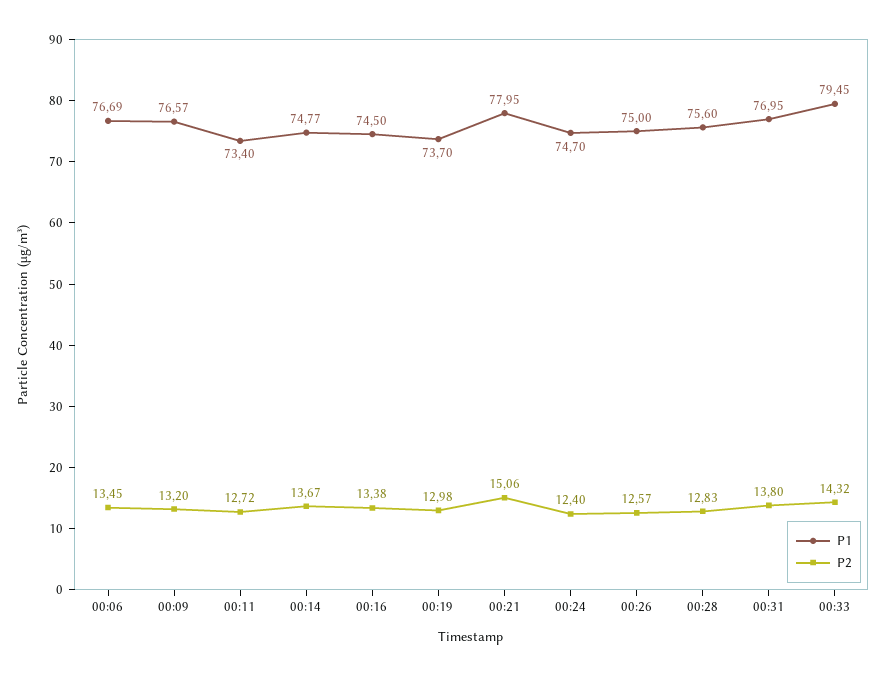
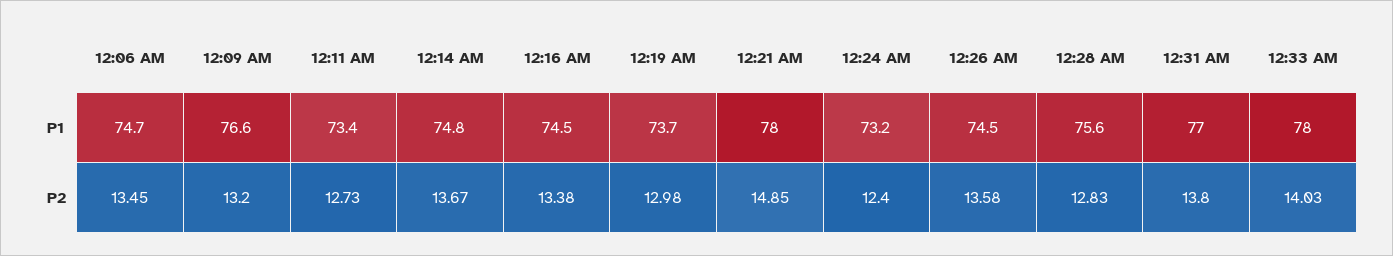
P1, 00:06: 76.69 -> 74.7
P2, 00:11: 12.72 -> 12.73
P2, 00:21: 15.06 -> 14.85
P1, 00:24: 74.7 -> 73.2
P1, 00:26: 75 -> 74.5
P2, 00:26: 12.57 -> 13.58
P1, 00:33: 79.45 -> 78
P2, 00:33: 14.32 -> 14.03

